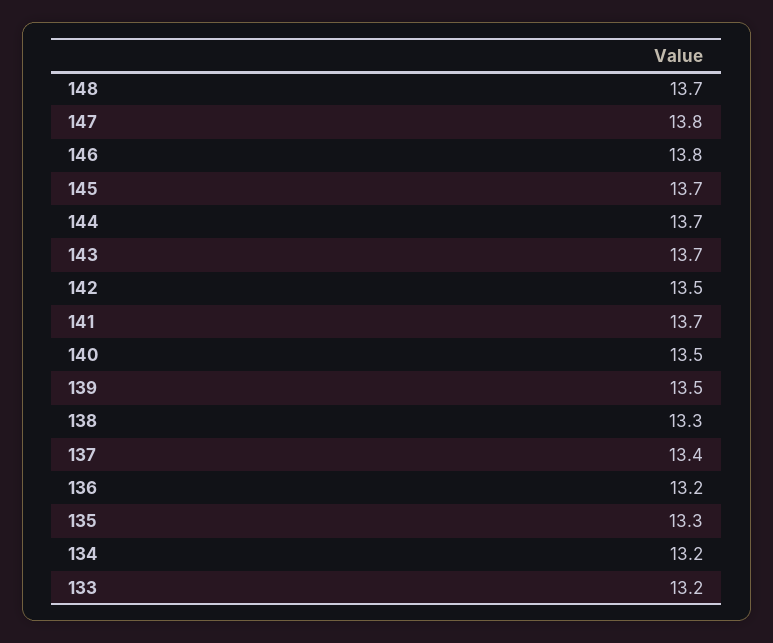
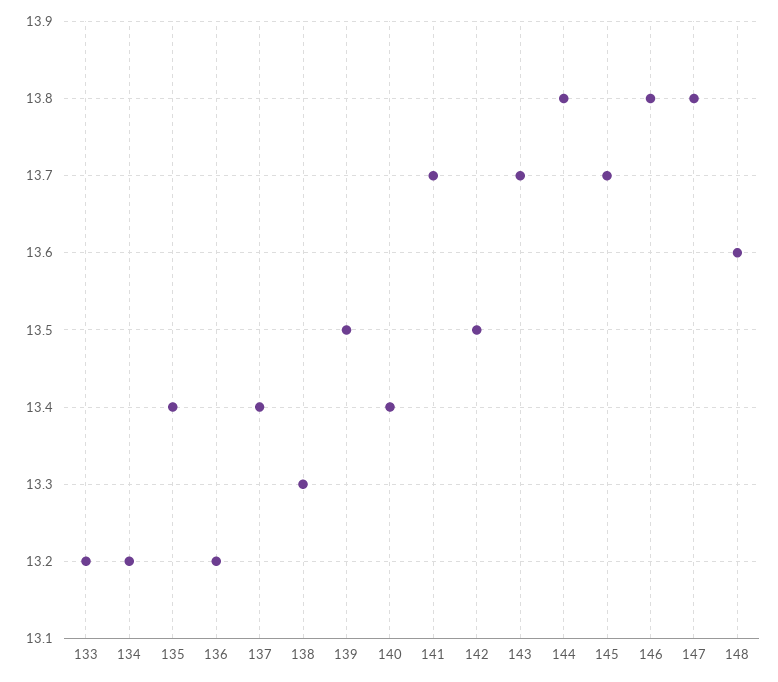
148: 13.7 -> 13.6
144: 13.7 -> 13.8
140: 13.5 -> 13.4
135: 13.3 -> 13.4

